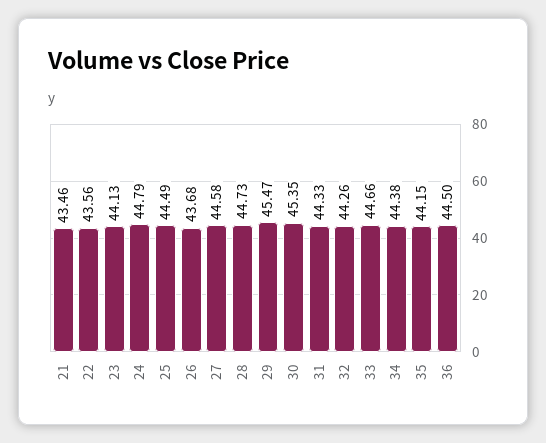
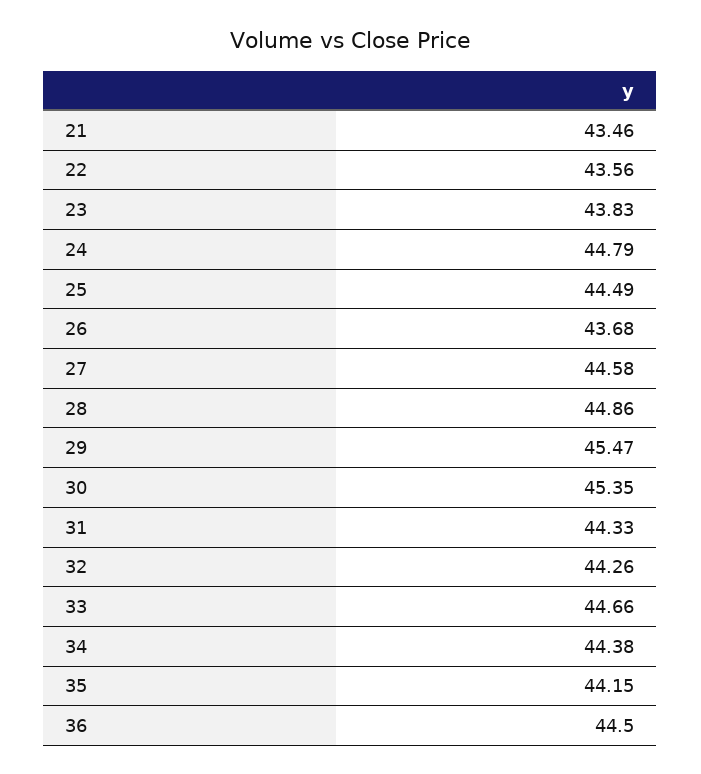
23: 44.13 -> 43.83
28: 44.73 -> 44.86

